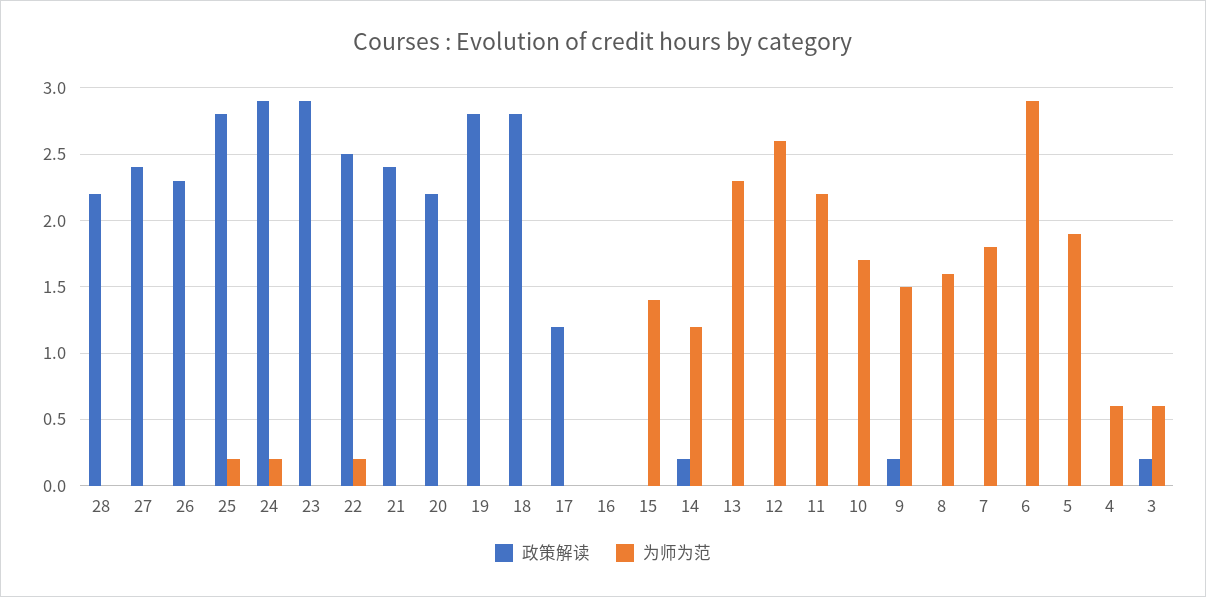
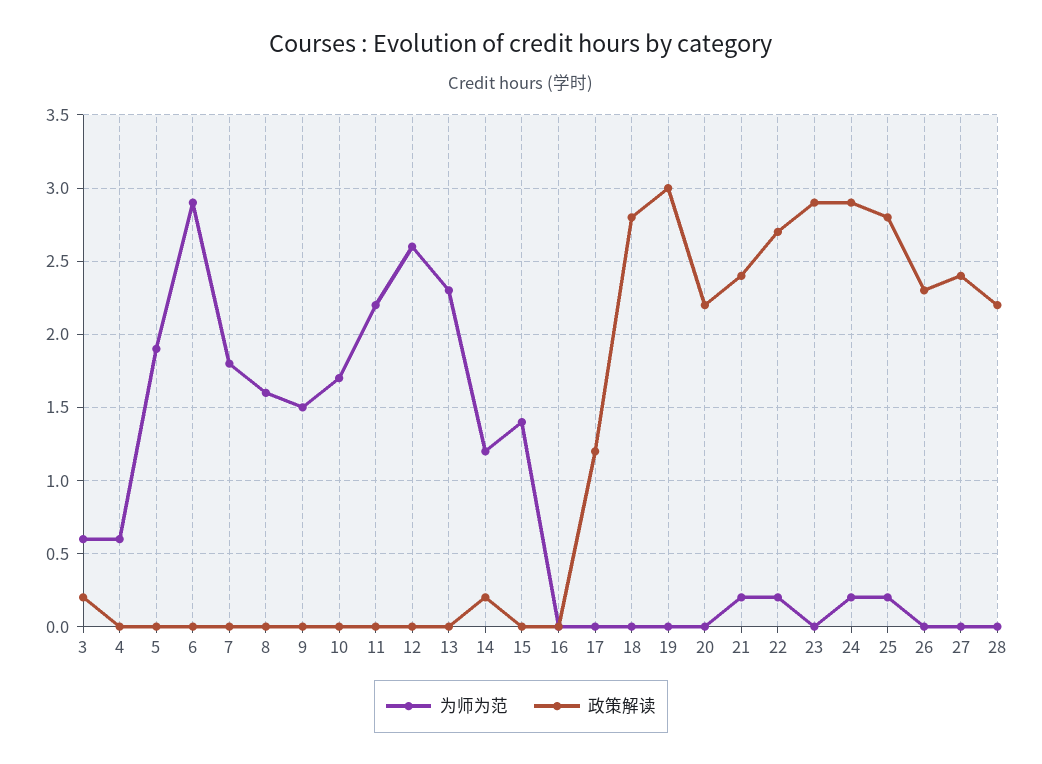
政策解读, 22: 2.5 -> 2.7
为师为范, 21: 0 -> 0.2
政策解读, 19: 2.8 -> 3
政策解读, 9: 0.2 -> 0

